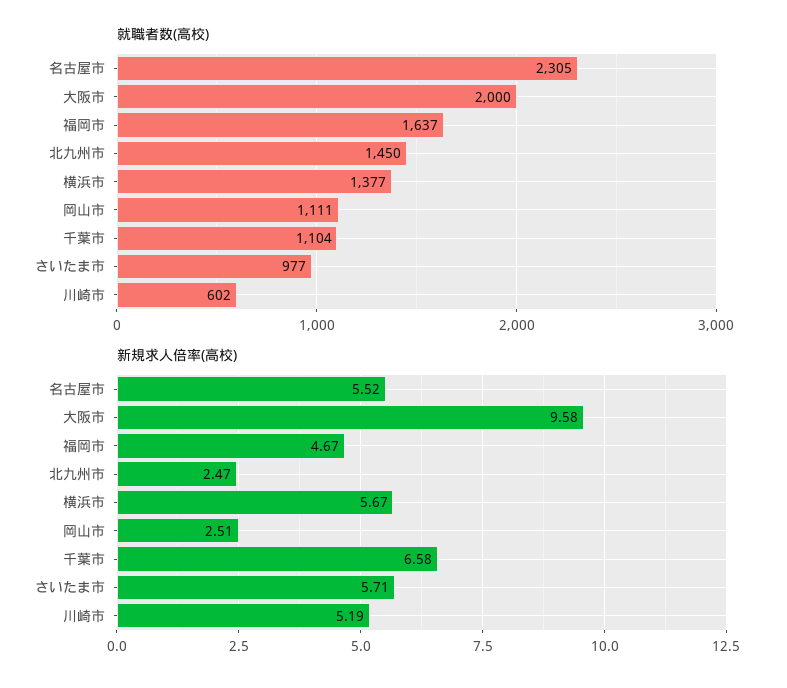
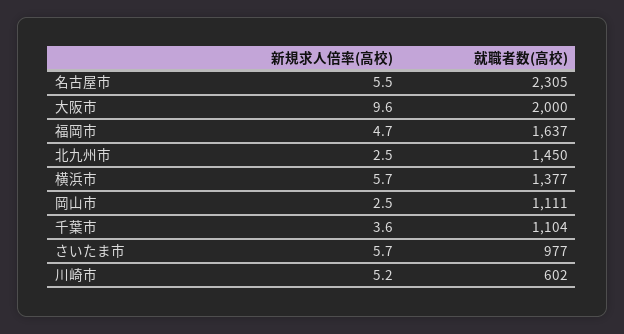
新規求人倍率(高校), 千葉市: 6.58 -> 3.6

